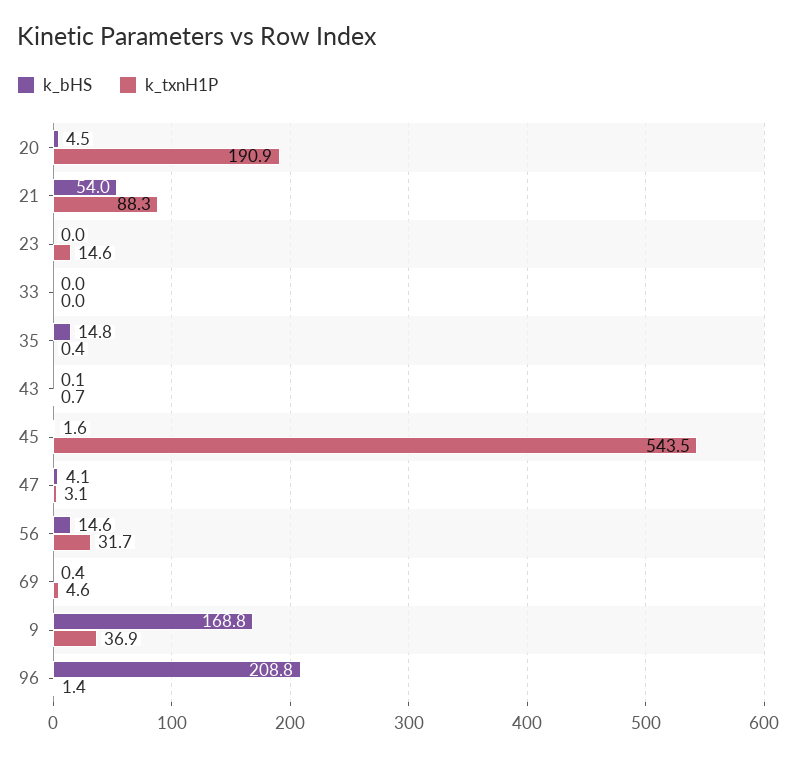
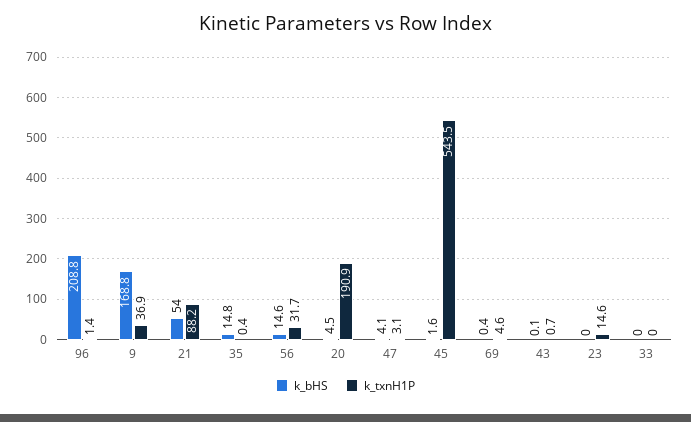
k_txnH1P, 21: 88.3 -> 88.2

